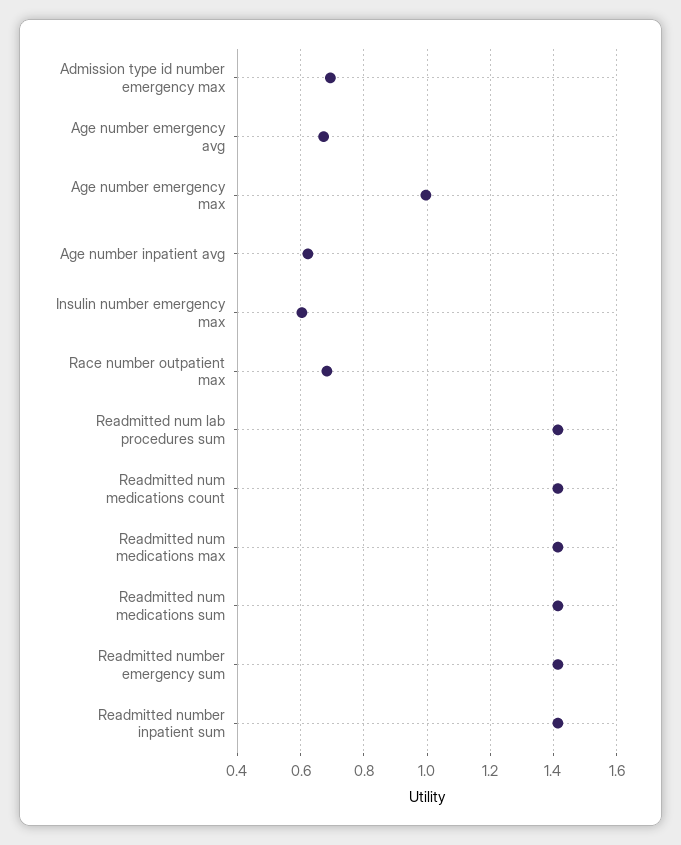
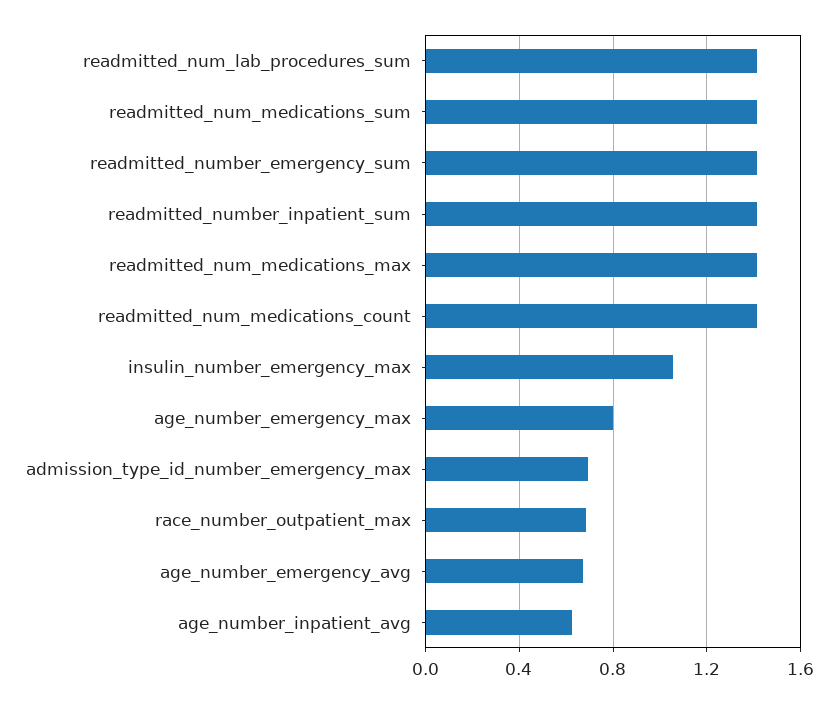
Age number emergency max: 1 -> 0.8
Insulin number emergency max: 0.6 -> 1.05

